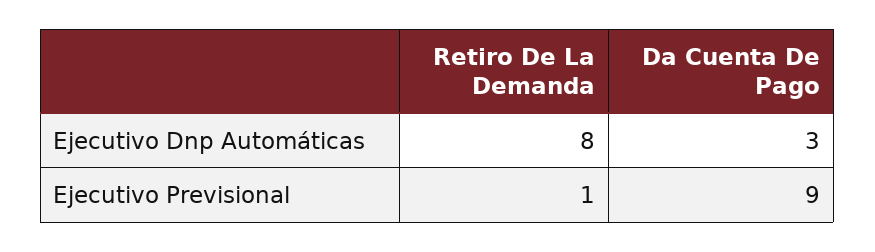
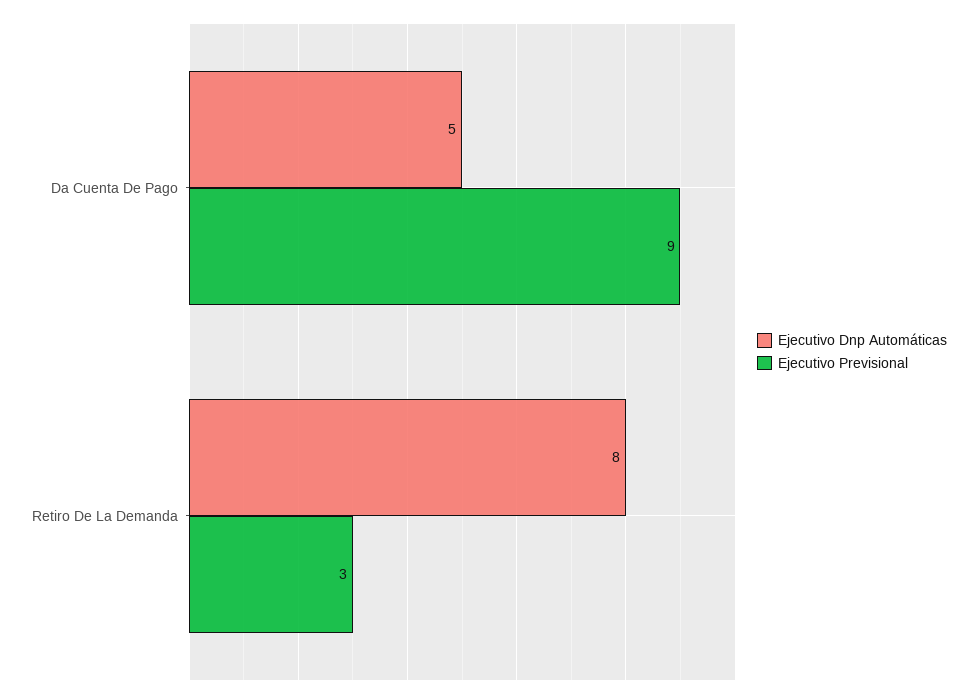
Ejecutivo Dnp Automáticas, Da Cuenta De Pago: 3 -> 5
Ejecutivo Previsional, Retiro De La Demanda: 1 -> 3

